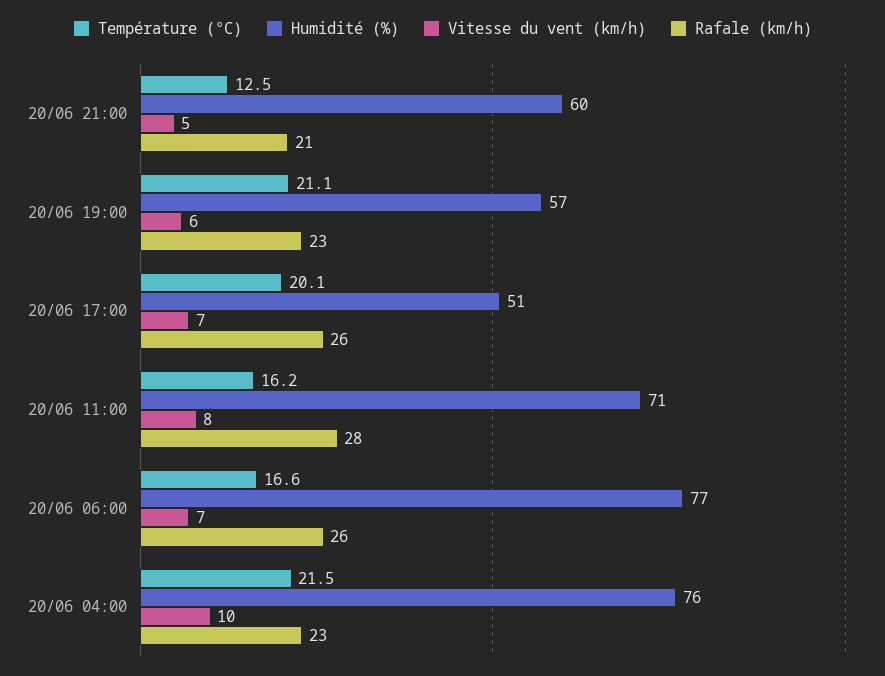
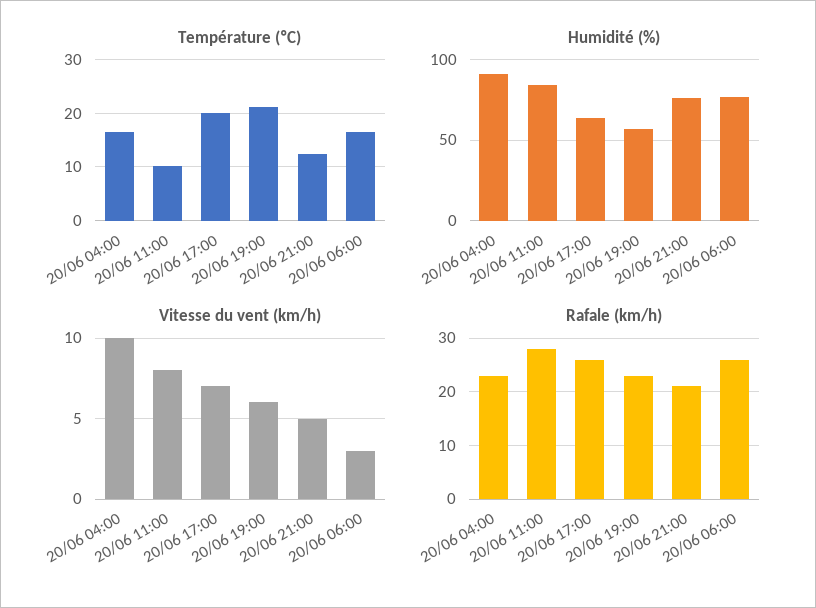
Humidité (%), 20/06 21:00: 60 -> 75
Humidité (%), 20/06 17:00: 51 -> 65
Température (ºC), 20/06 11:00: 16.2 -> 10
Humidité (%), 20/06 11:00: 71 -> 85
Vitesse du vent (km/h), 20/06 06:00: 7 -> 3
Température (ºC), 20/06 04:00: 21.5 -> 16
Humidité (%), 20/06 04:00: 76 -> 90

